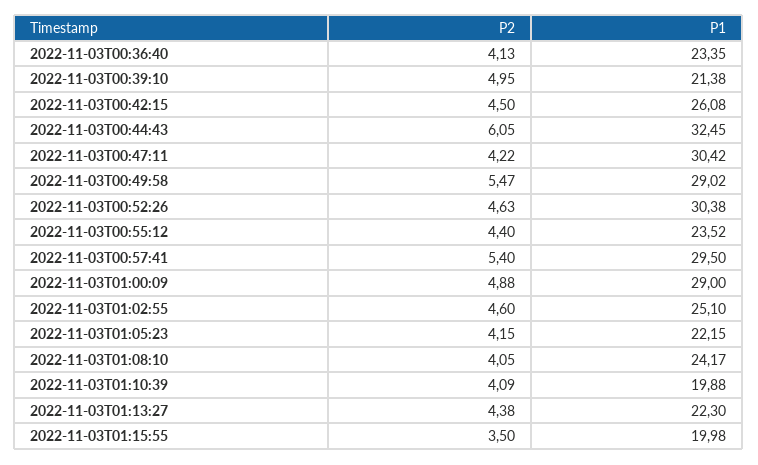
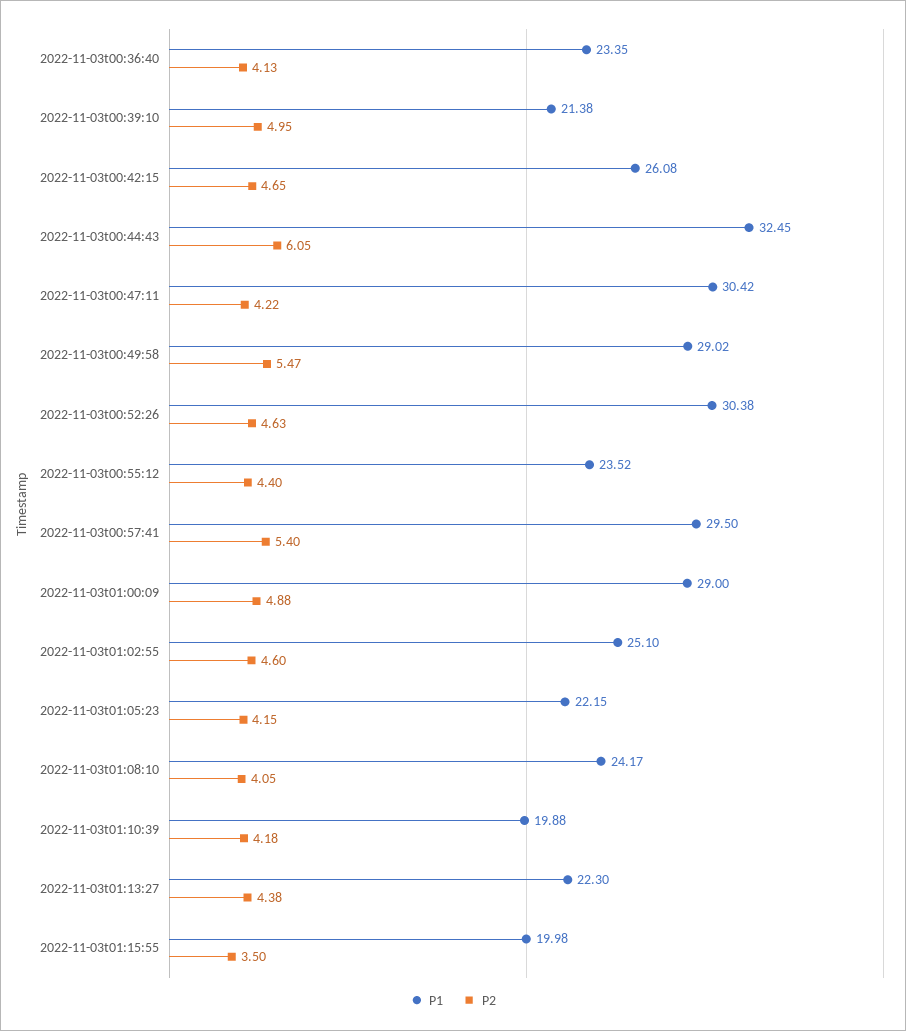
P2, 2022-11-03T00:42:15: 4.5 -> 4.65
P2, 2022-11-03T01:10:39: 4.09 -> 4.18

